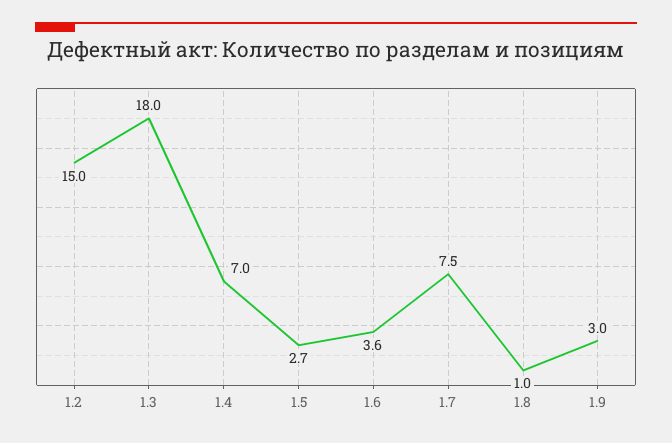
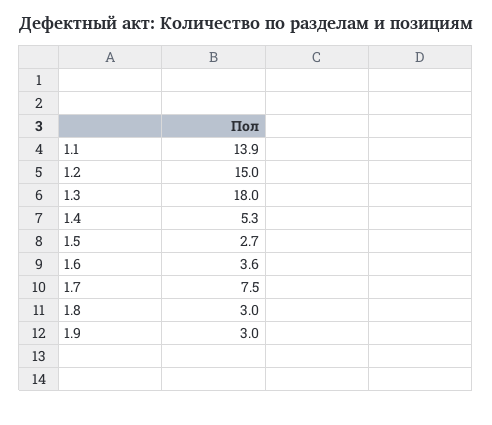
1.4: 7 -> 5.3
1.8: 1 -> 3
1.1: none -> 13.9

